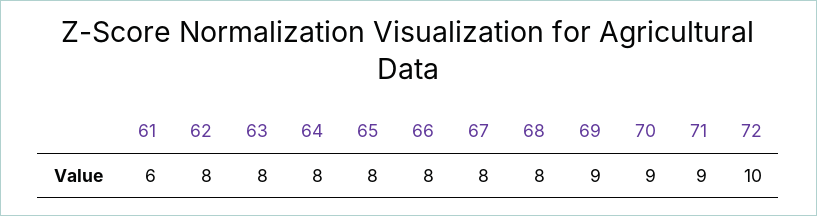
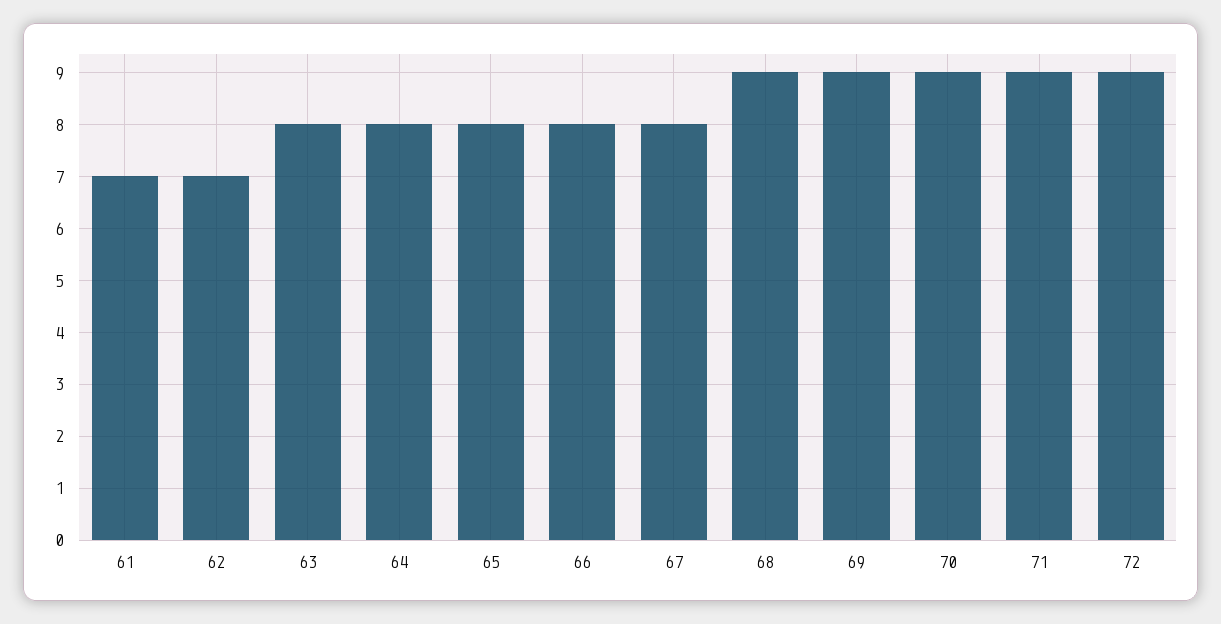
61: 6 -> 7
62: 8 -> 7
68: 8 -> 9
72: 10 -> 9

